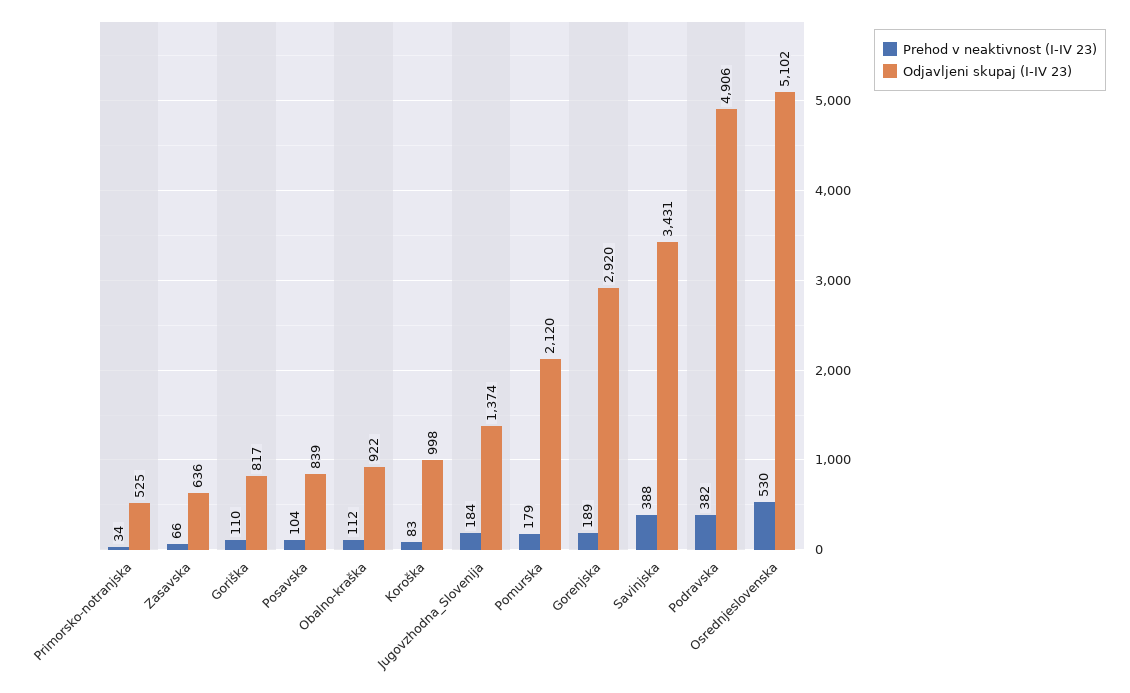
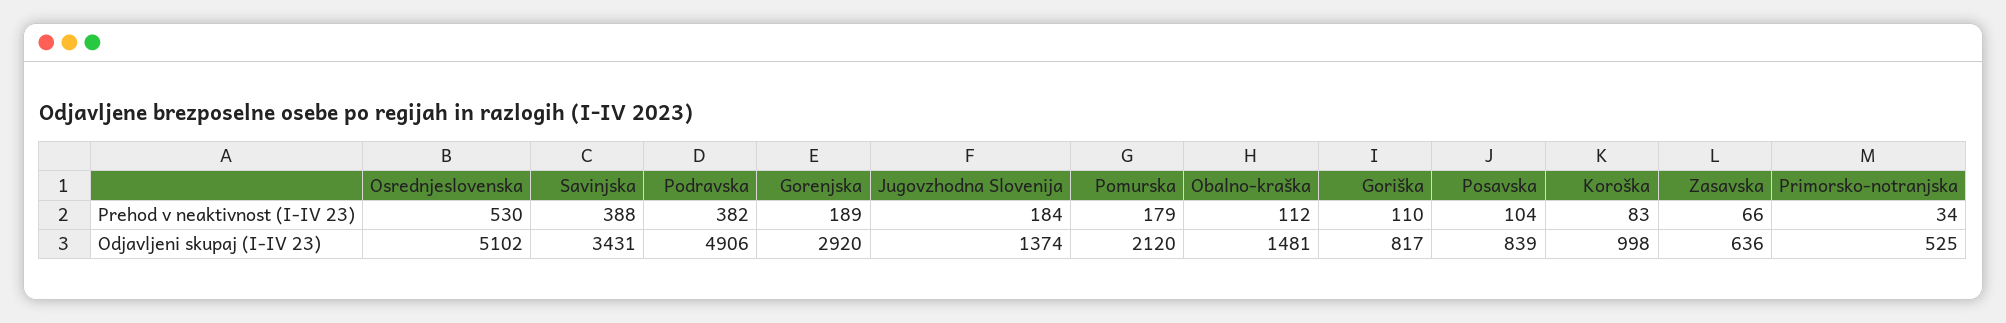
Odjavljeni skupaj (I-IV 23), Obalno-kraška: 922 -> 1481

